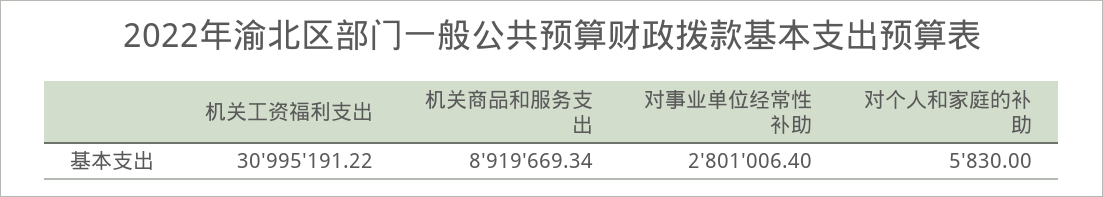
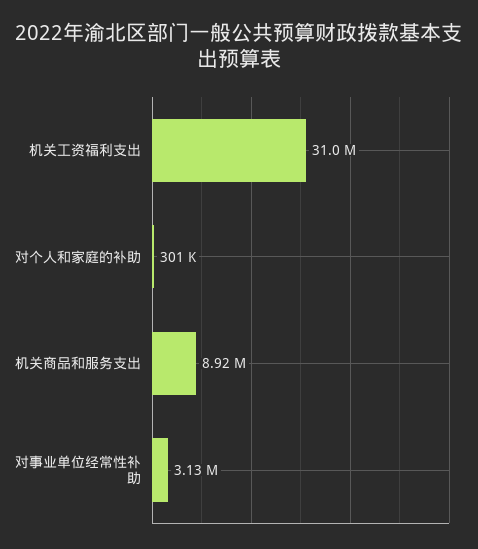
对事业单位经常性补助: 2801006.4 -> 3130000
对个人和家庭的补助: 5830 -> 301000

